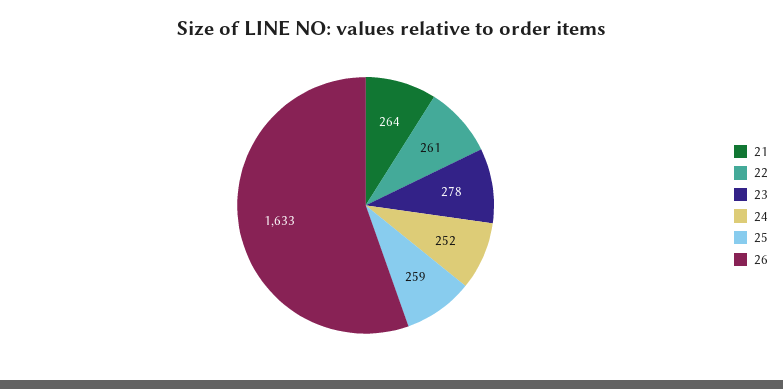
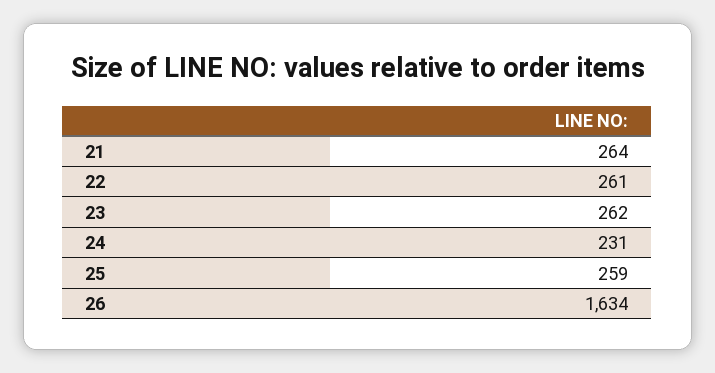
23: 278 -> 262
24: 252 -> 231
26: 1633 -> 1634

